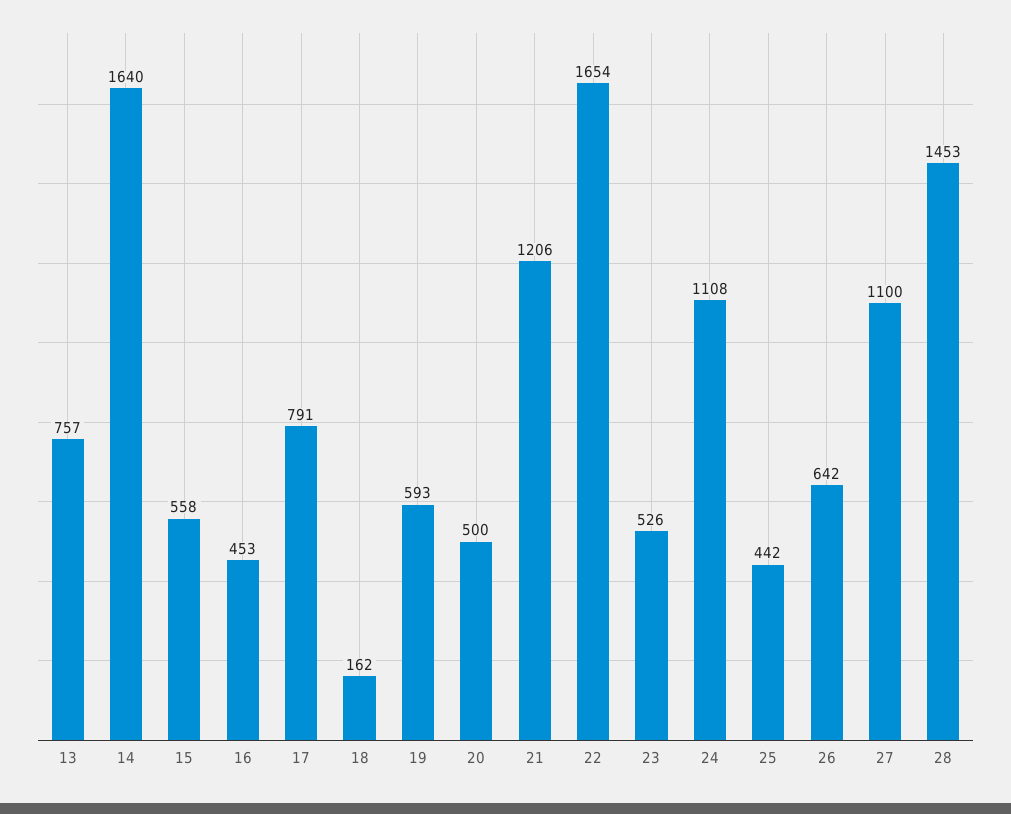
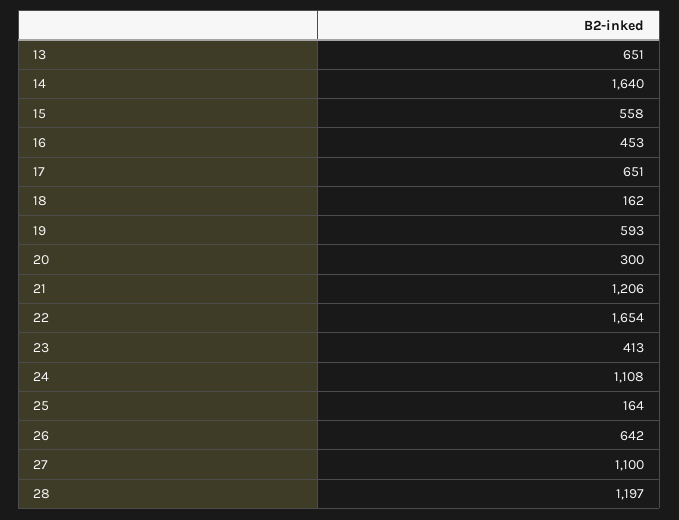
13: 757 -> 651
17: 791 -> 651
20: 500 -> 300
23: 526 -> 413
25: 442 -> 164
28: 1453 -> 1197

